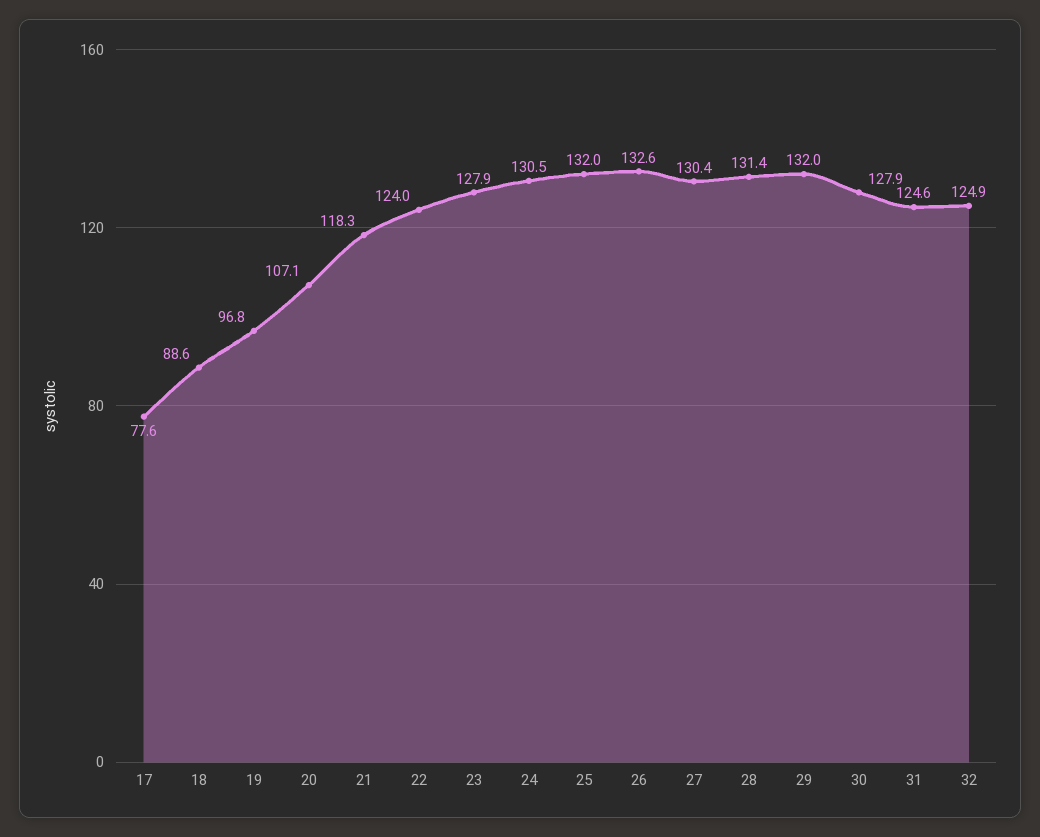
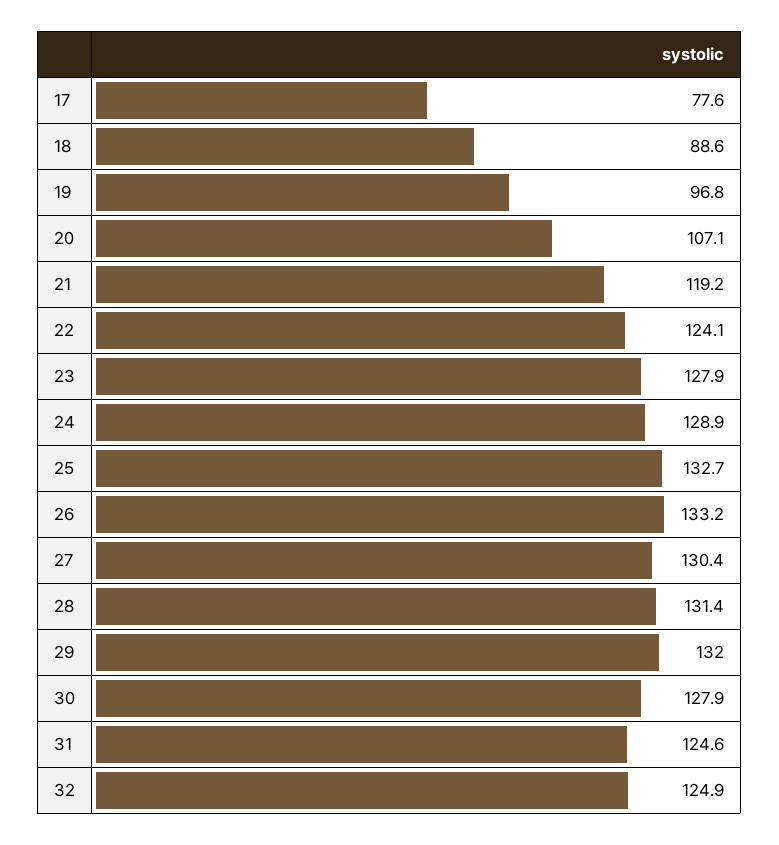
21: 118.3 -> 119.2
22: 124 -> 124.1
24: 130.5 -> 128.9
25: 132 -> 132.7
26: 132.6 -> 133.2

